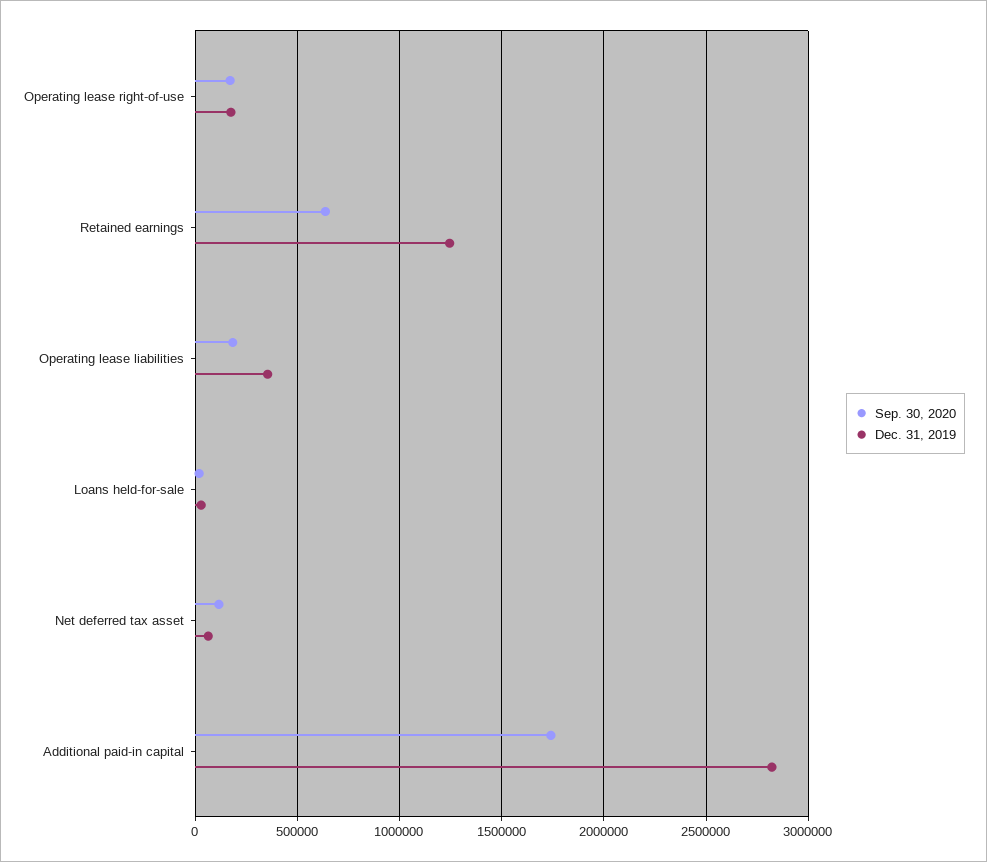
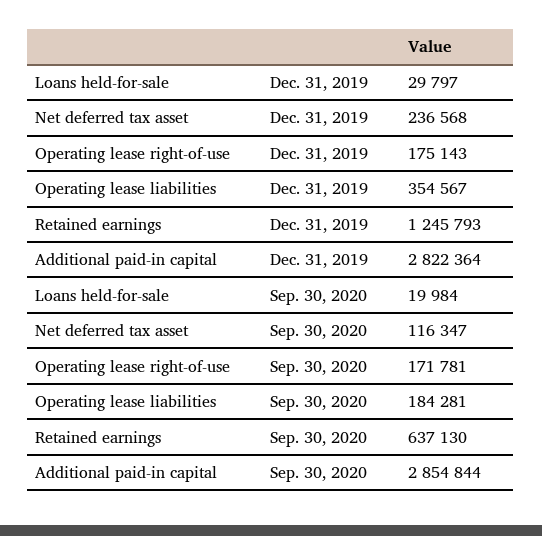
Dec. 31, 2019, Net deferred tax asset: 50000 -> 236568
Sep. 30, 2020, Additional paid-in capital: 1750000 -> 2854844

